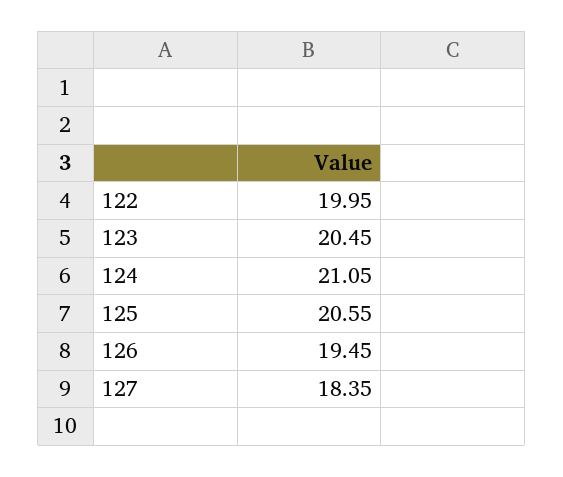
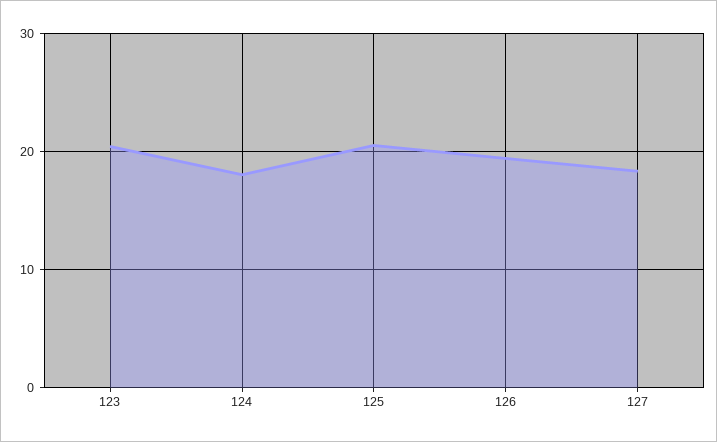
122: 19.95 -> none
124: 21.05 -> 18

